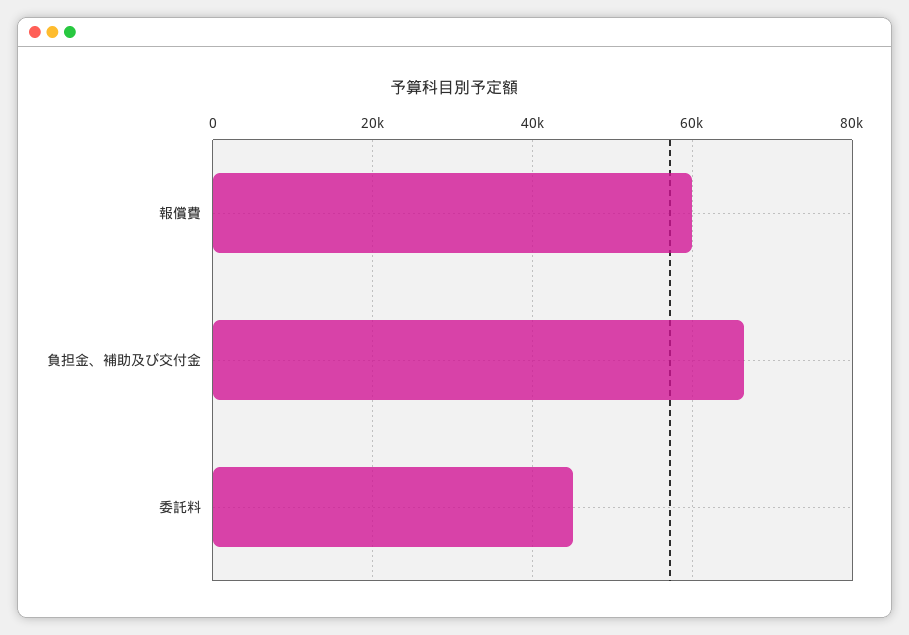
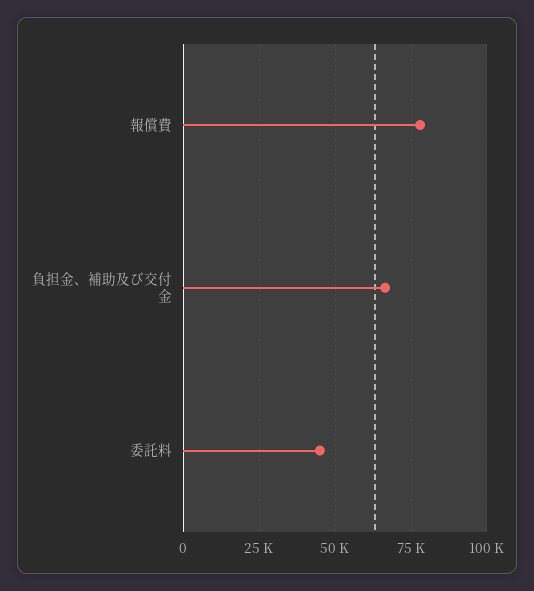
報償費: 60000 -> 77500

